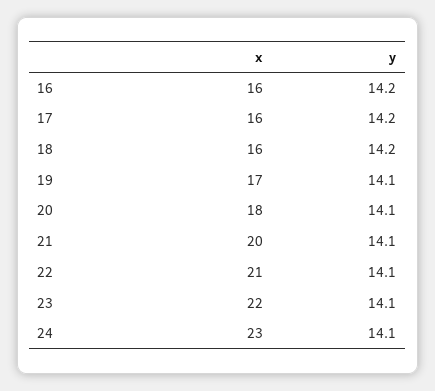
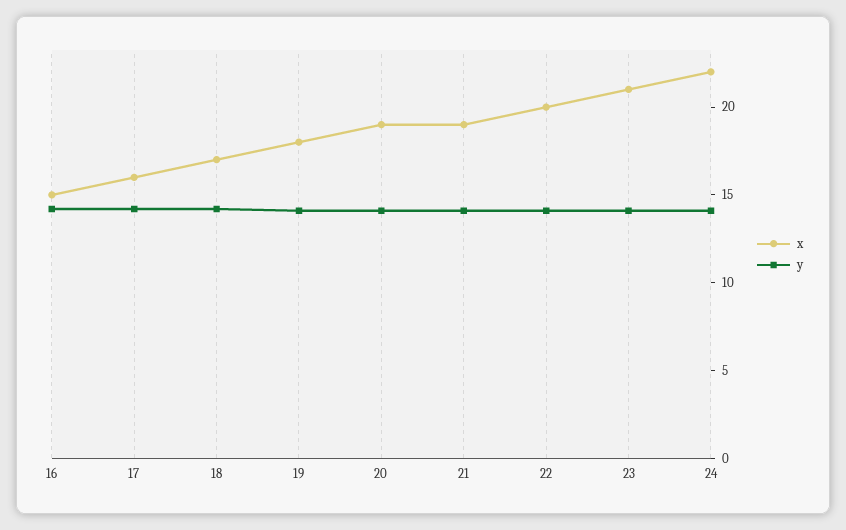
x, 16: 16 -> 15
x, 18: 16 -> 17
x, 19: 17 -> 18
x, 20: 18 -> 19
x, 21: 20 -> 19
x, 22: 21 -> 20
x, 23: 22 -> 21
x, 24: 23 -> 22

